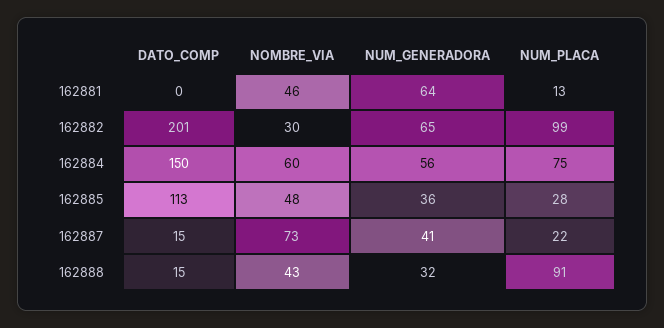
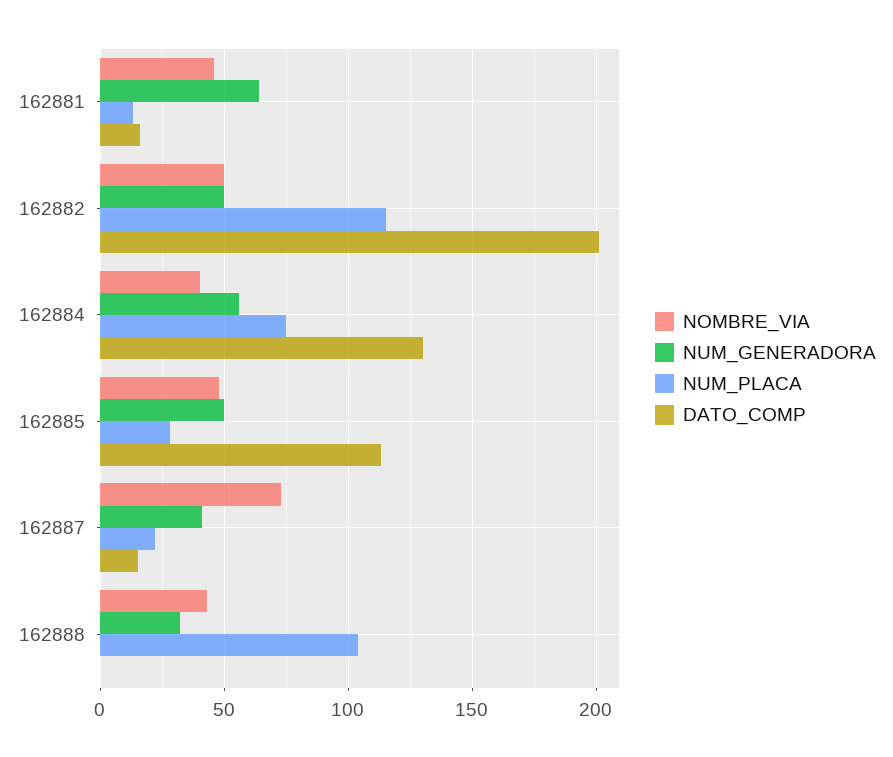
DATO_COMP, 162881: 0 -> 15
NOMBRE_VIA, 162882: 30 -> 50
NUM_GENERADORA, 162882: 65 -> 50
NUM_PLACA, 162882: 99 -> 115
DATO_COMP, 162884: 150 -> 130
NOMBRE_VIA, 162884: 60 -> 40
NUM_GENERADORA, 162885: 36 -> 50
DATO_COMP, 162888: 15 -> 0
NUM_PLACA, 162888: 91 -> 105

